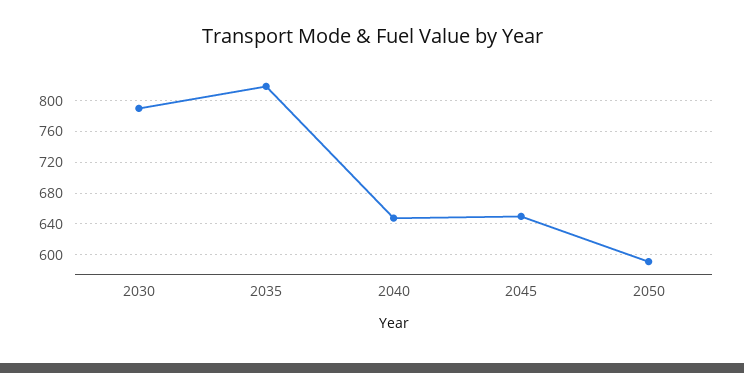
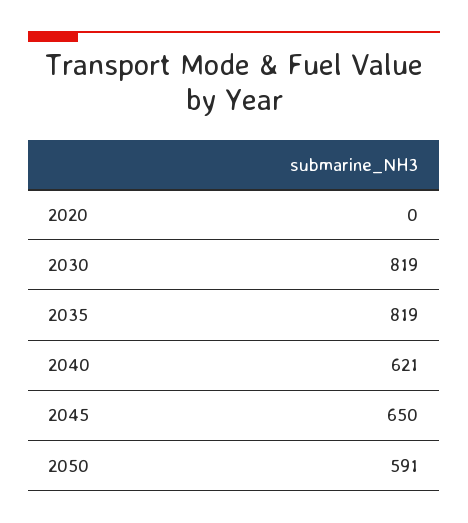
2030: 790 -> 819
2040: 650 -> 621
2020: none -> 0

